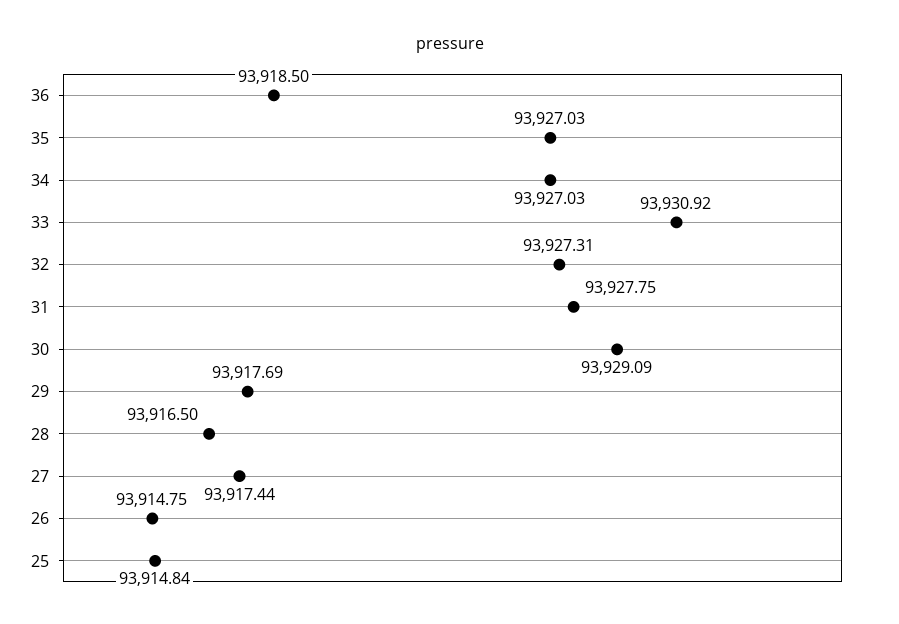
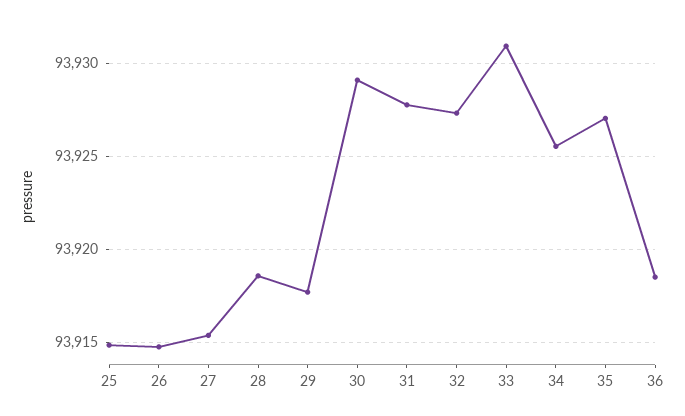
34: 93927.03 -> 93925.5
28: 93916.5 -> 93918.5
27: 93917.44 -> 93915.5

